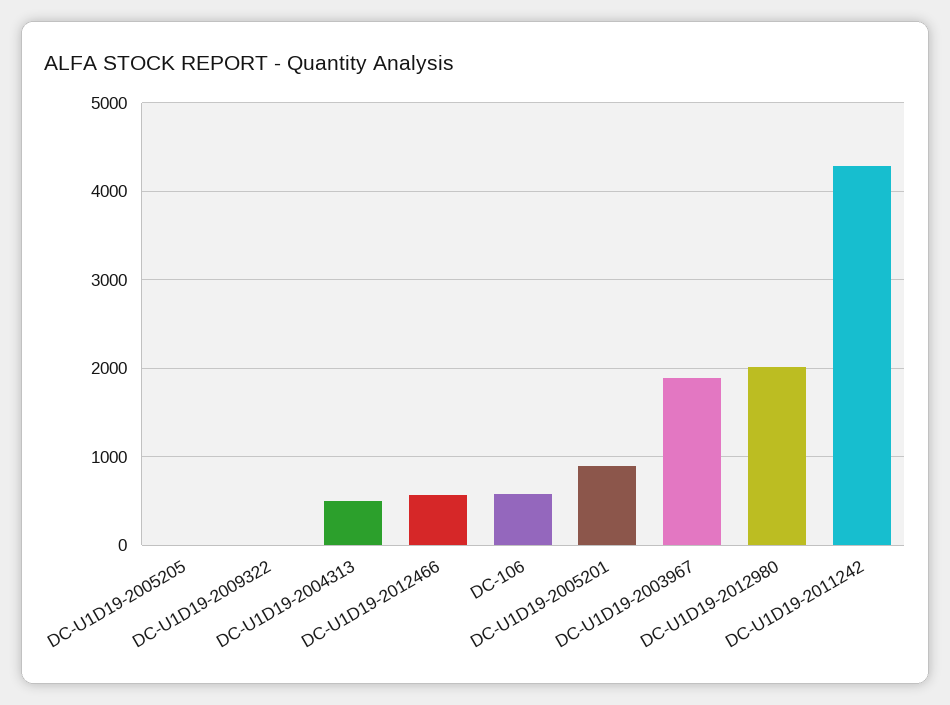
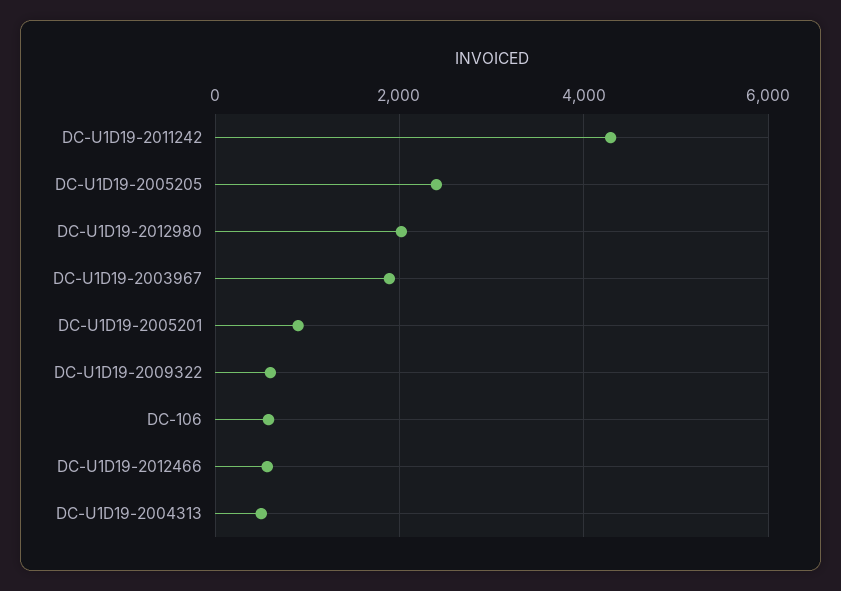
DC-U1D19-2005205: 0 -> 2400
DC-U1D19-2009322: 0 -> 600

